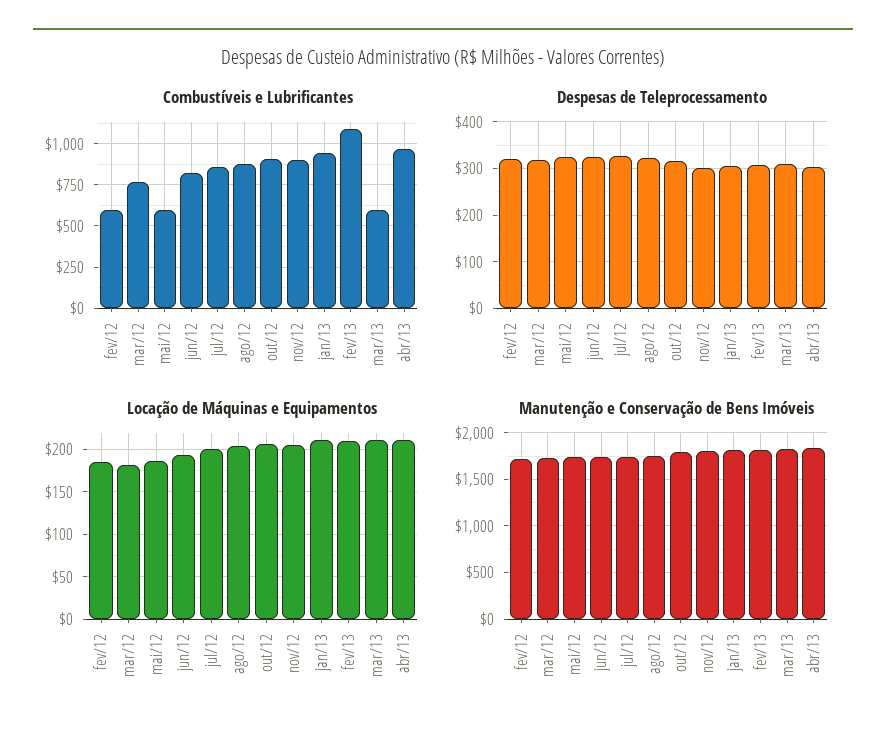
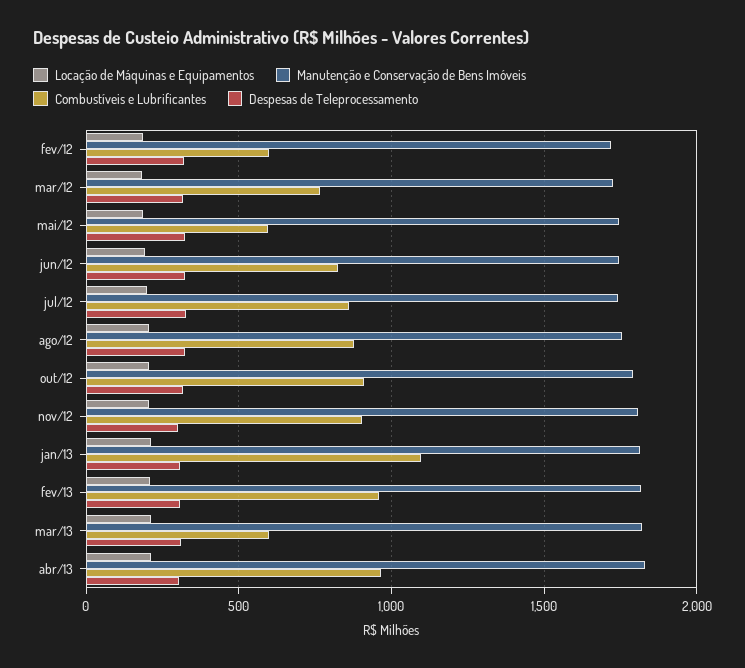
Combustíveis e Lubrificantes, jan/13: 950 -> 1100
Combustíveis e Lubrificantes, fev/13: 1100 -> 950

